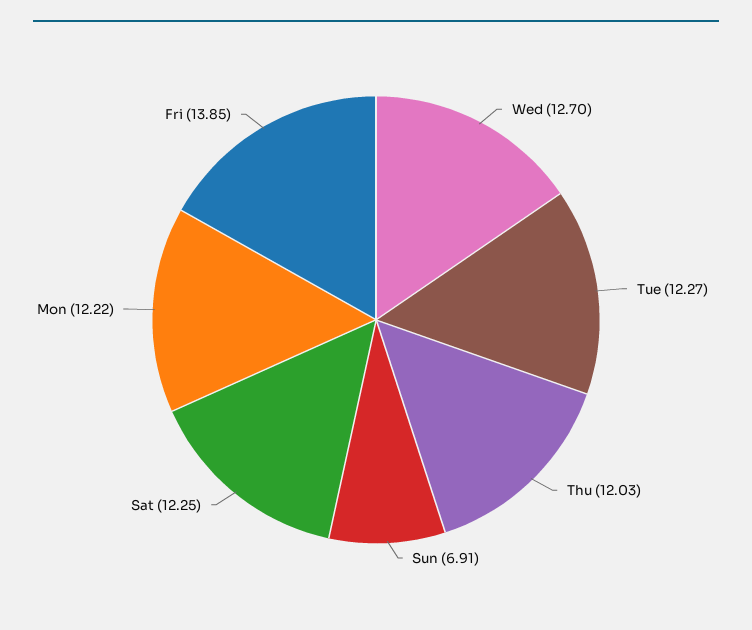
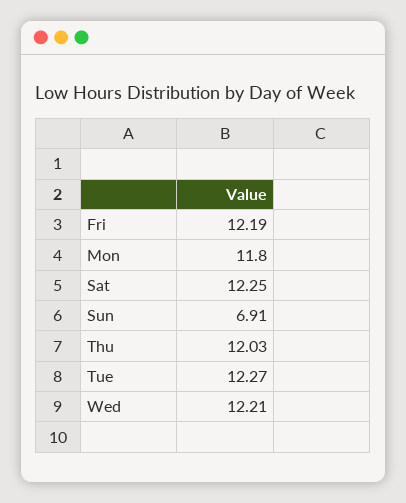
Wed: 12.7 -> 12.21
Mon: 12.22 -> 11.8
Fri: 13.85 -> 12.19

